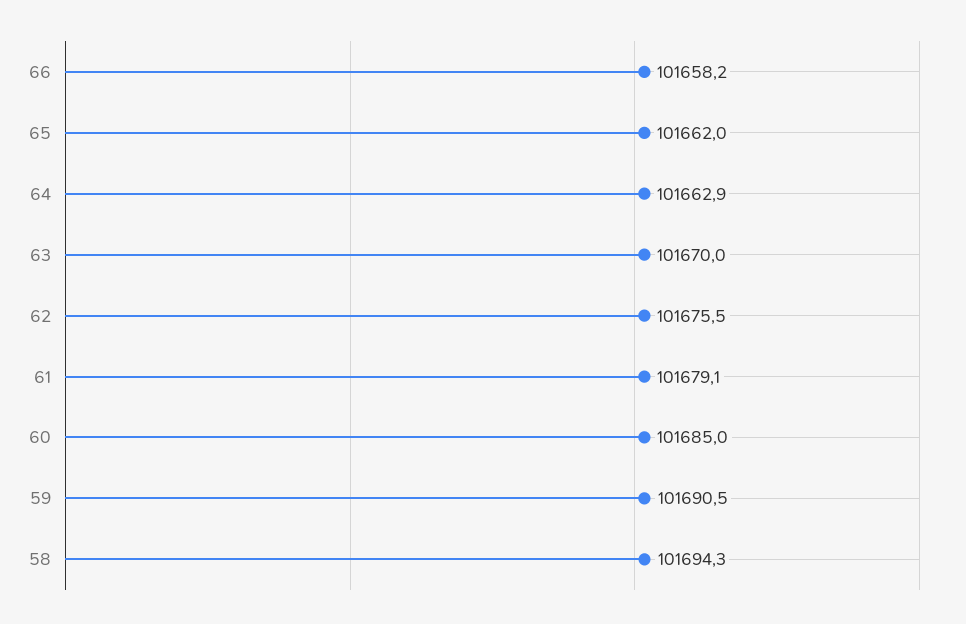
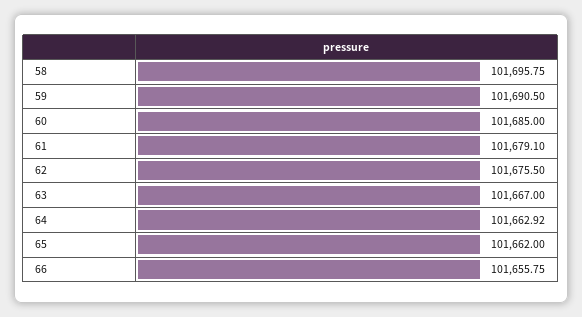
66: 101658.2 -> 101655.75
63: 101670 -> 101667
58: 101694.3 -> 101695.75

